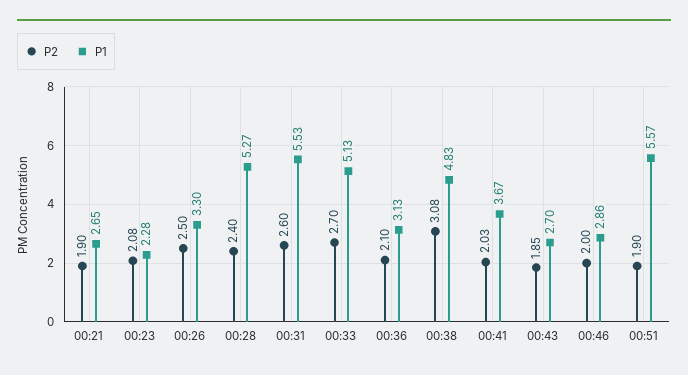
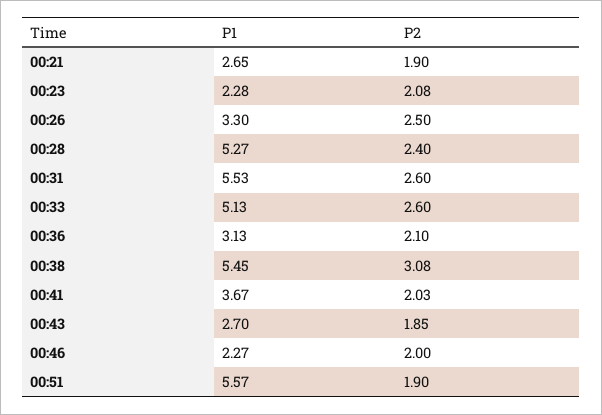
P2, 00:33: 2.7 -> 2.6
P1, 00:38: 4.83 -> 5.45
P1, 00:46: 2.86 -> 2.27

